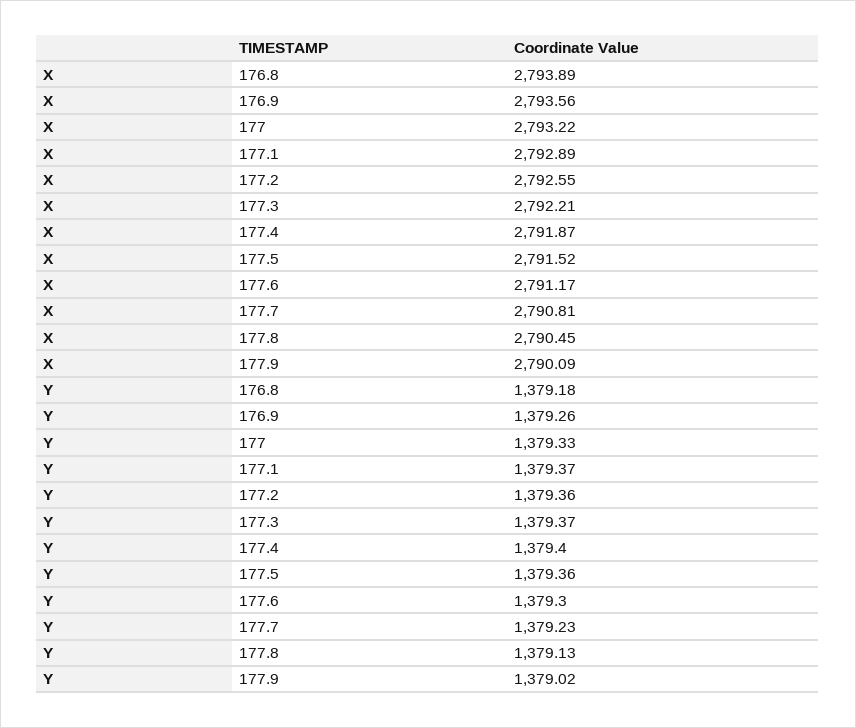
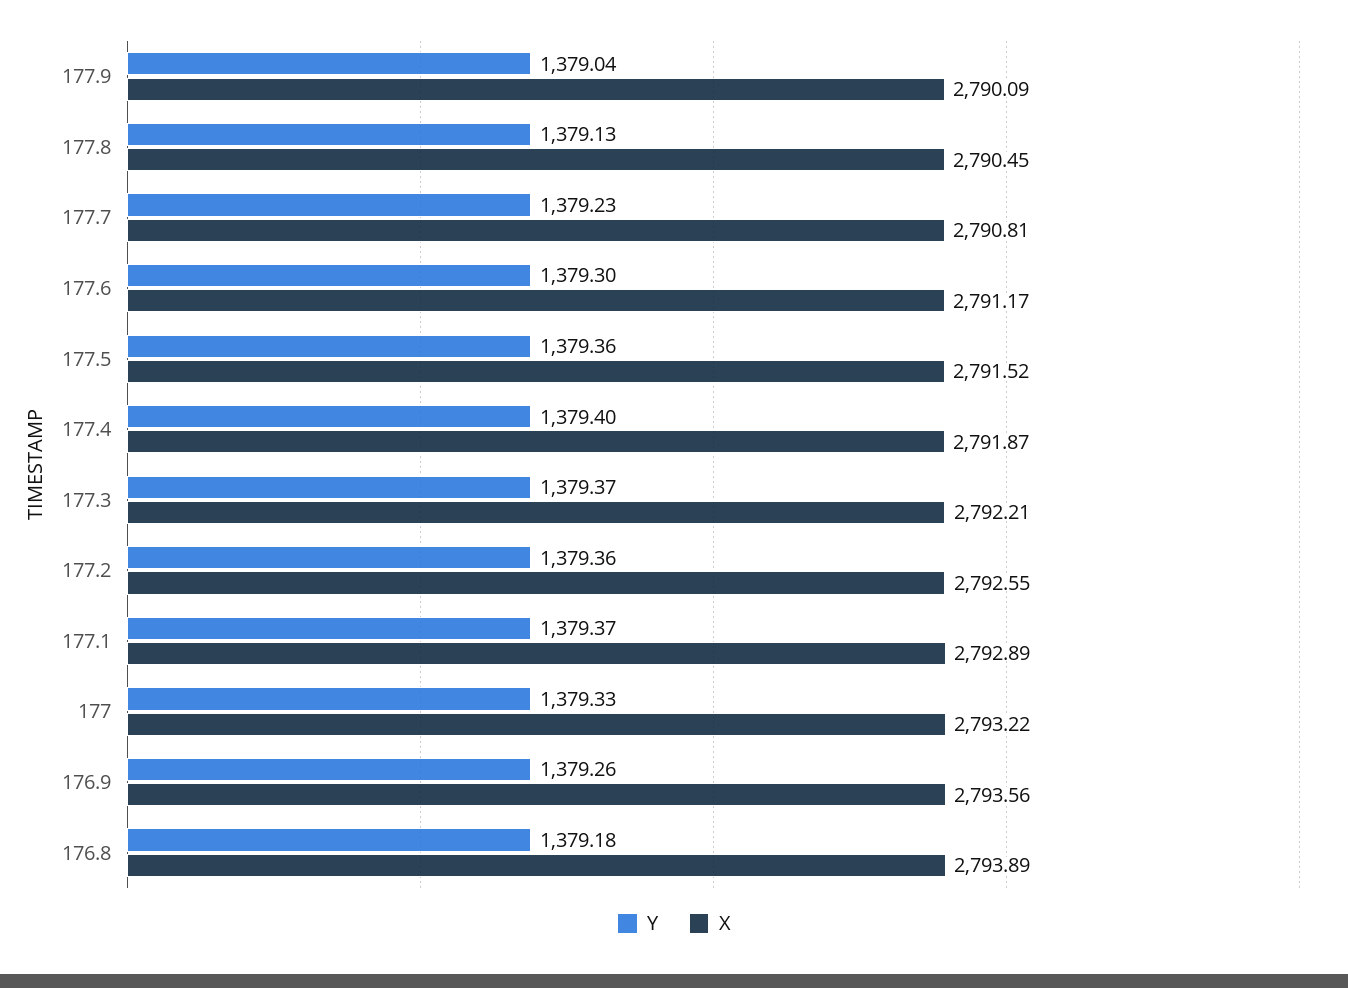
Y, 177.9: 1379.02 -> 1379.04

